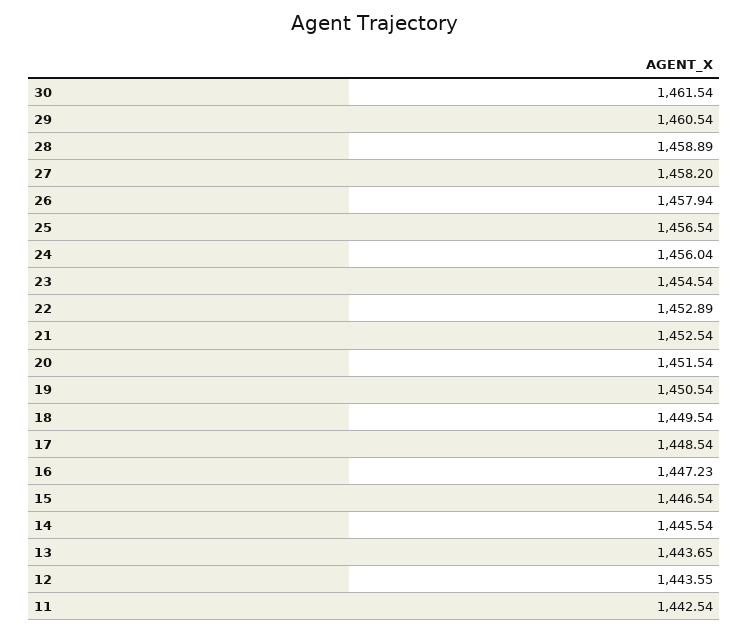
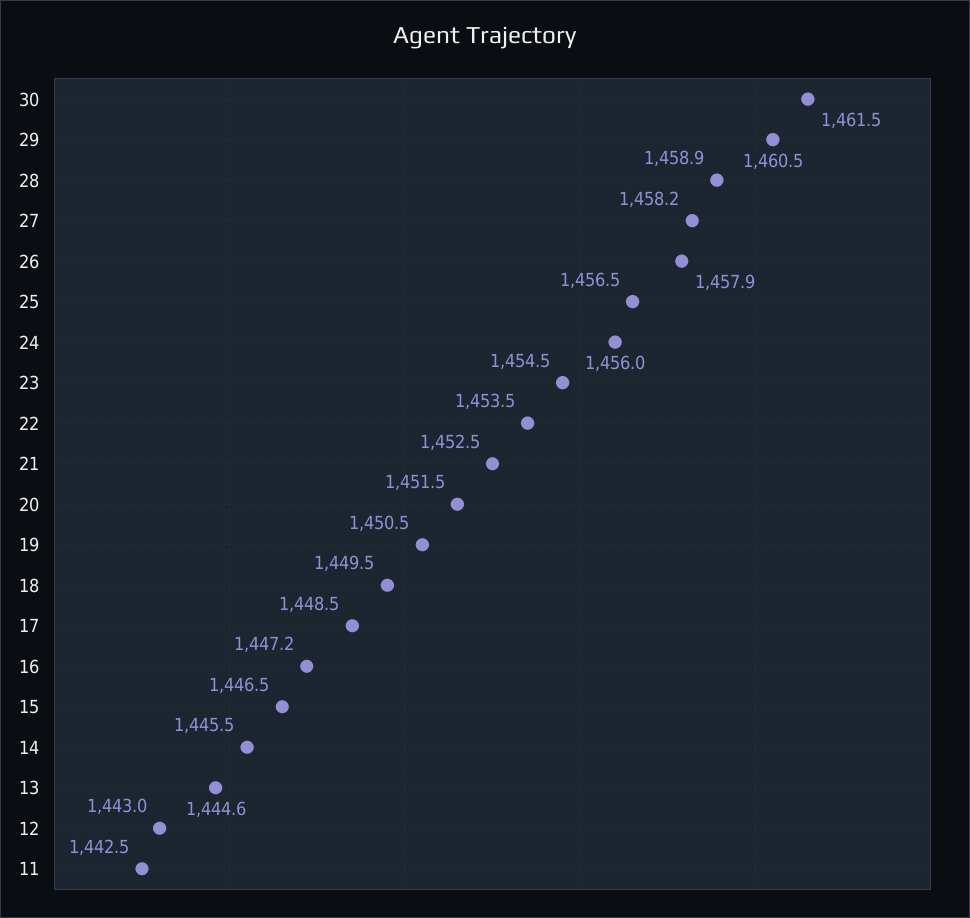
22: 1452.89 -> 1453.5
13: 1443.65 -> 1444.6
12: 1443.55 -> 1443

